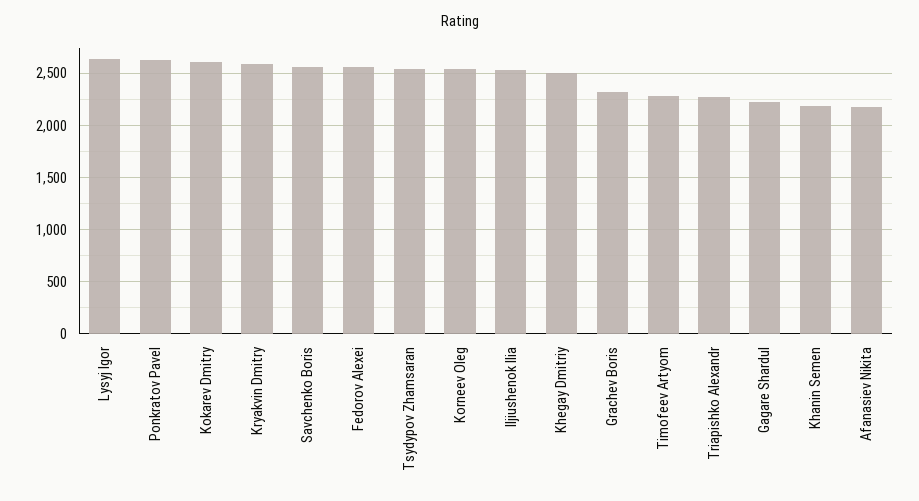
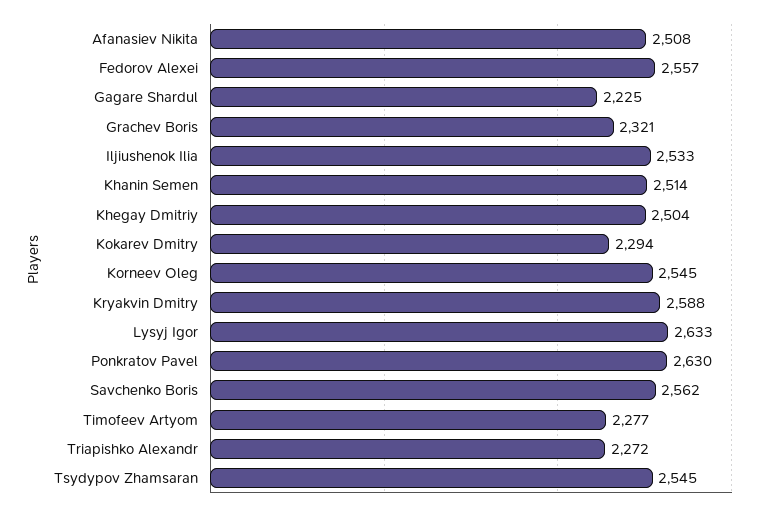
Kokarev Dmitry: 2600 -> 2294
Khanin Semen: 2200 -> 2514
Afanasiev Nikita: 2200 -> 2508

